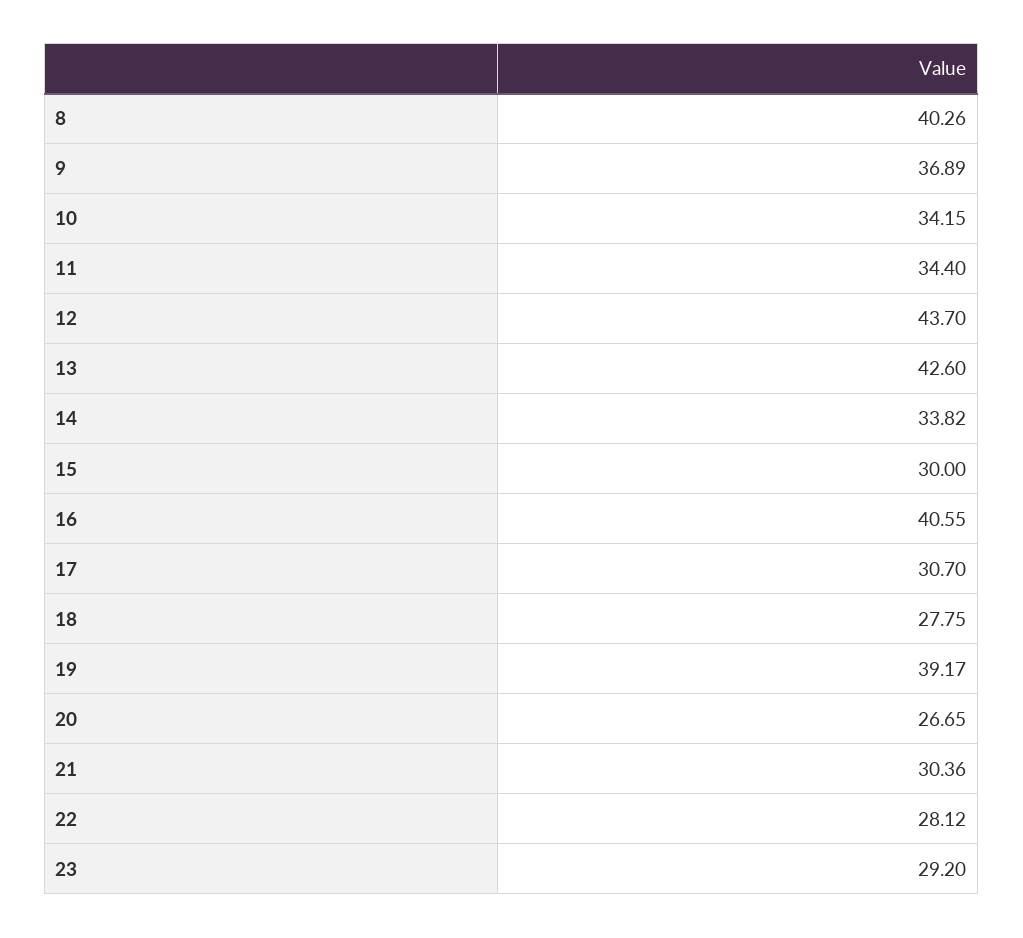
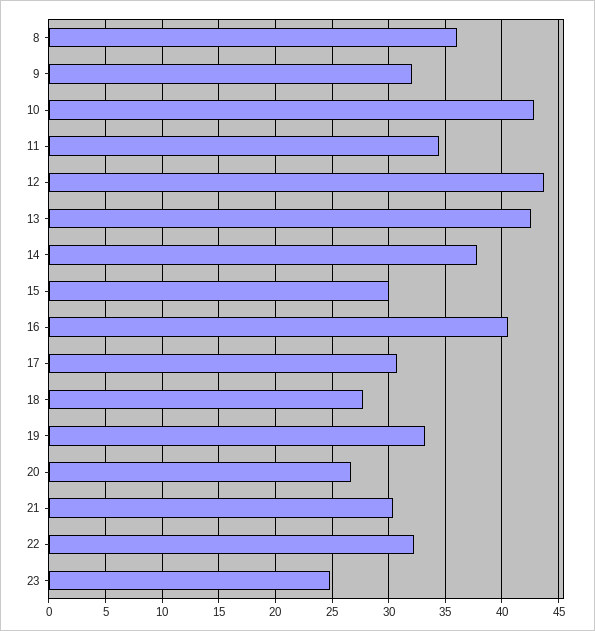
8: 40.26 -> 36
9: 36.89 -> 32
10: 34.15 -> 43
14: 33.82 -> 38
19: 39.17 -> 33
22: 28.12 -> 32
23: 29.2 -> 25

